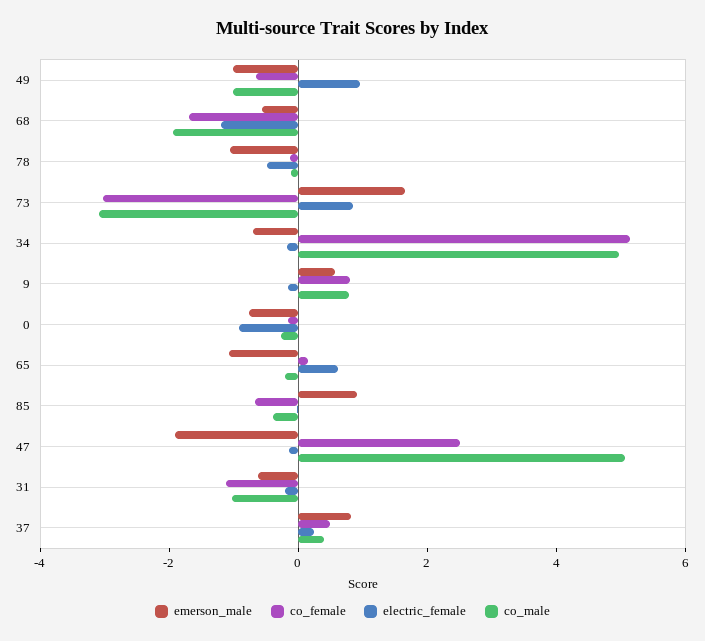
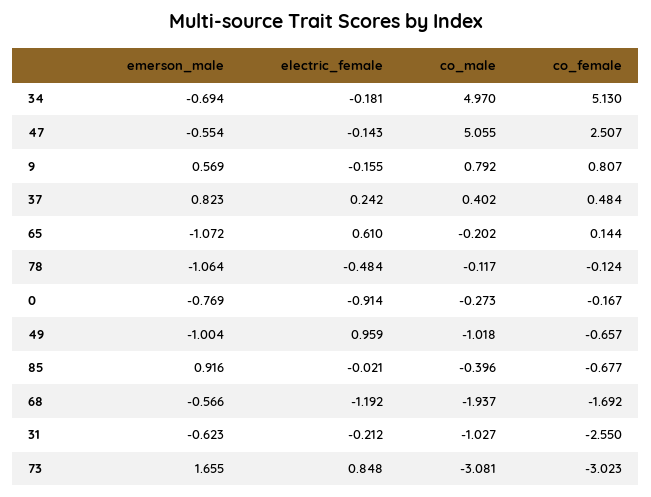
emerson_male, 47: -2 -> -0.554
co_female, 31: -1 -> -2.55

